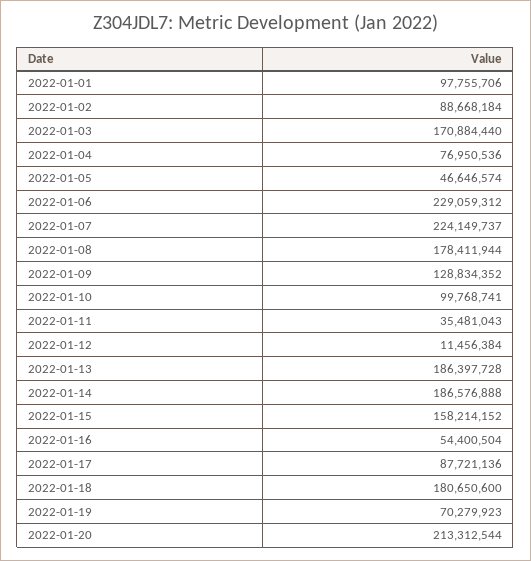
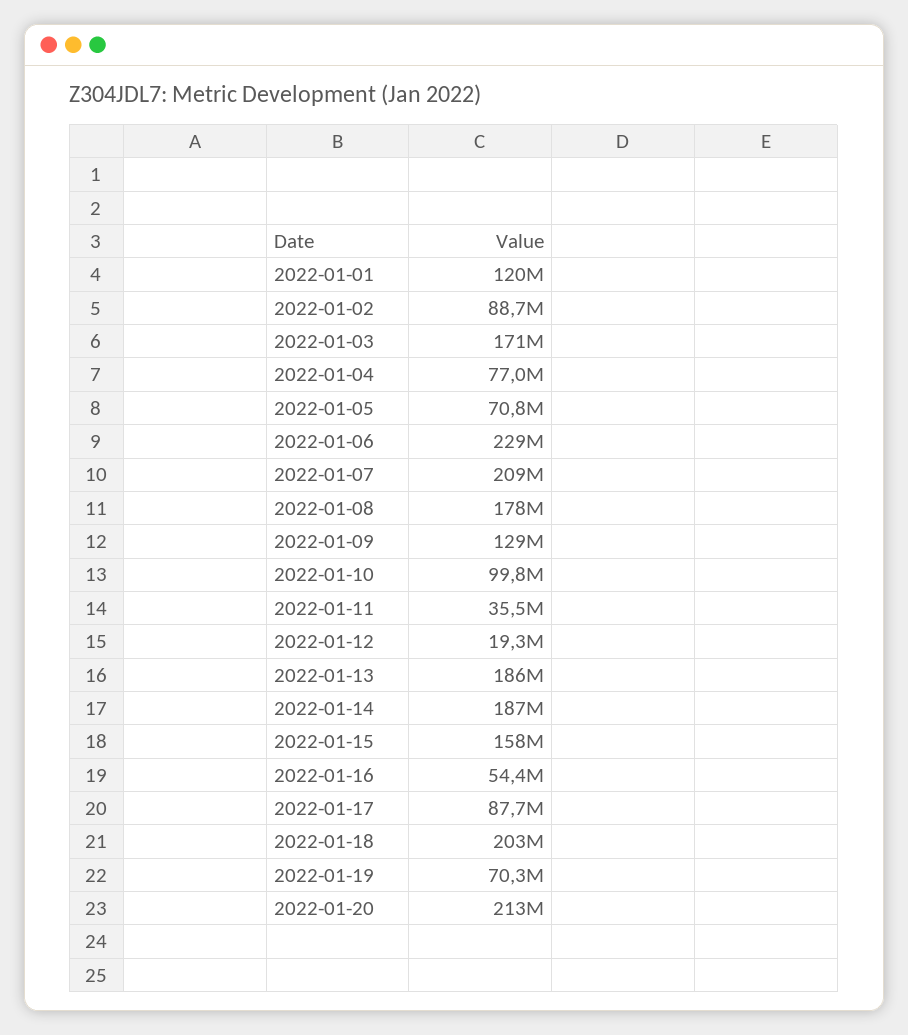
2022-01-01: 97755706 -> 120000000
2022-01-05: 46646574 -> 70800000
2022-01-07: 224149737 -> 209000000
2022-01-12: 11456384 -> 19300000
2022-01-18: 180650600 -> 203000000

